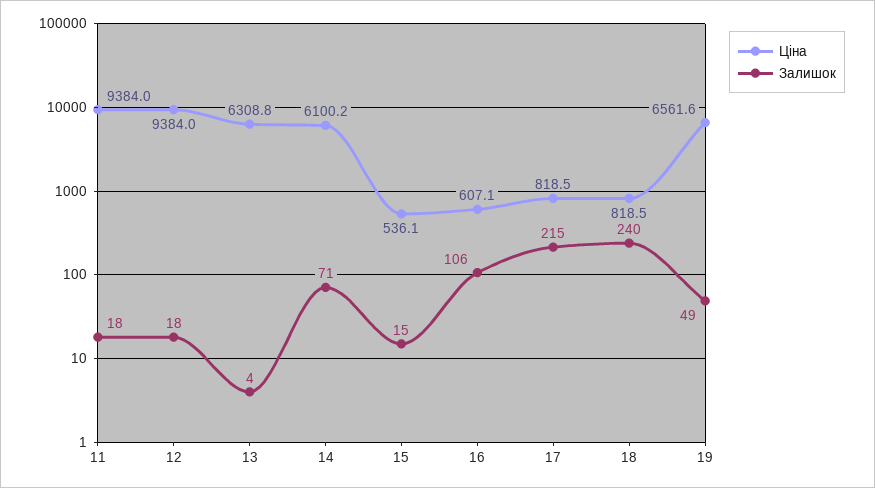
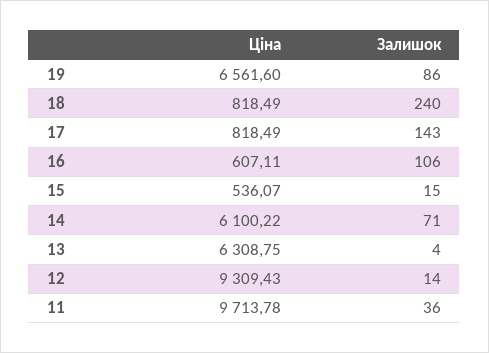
Ціна, 11: 9384 -> 9713.78
Залишок, 11: 18 -> 36
Ціна, 12: 9384 -> 9309.43
Залишок, 12: 18 -> 14
Залишок, 17: 215 -> 143
Залишок, 19: 49 -> 86

